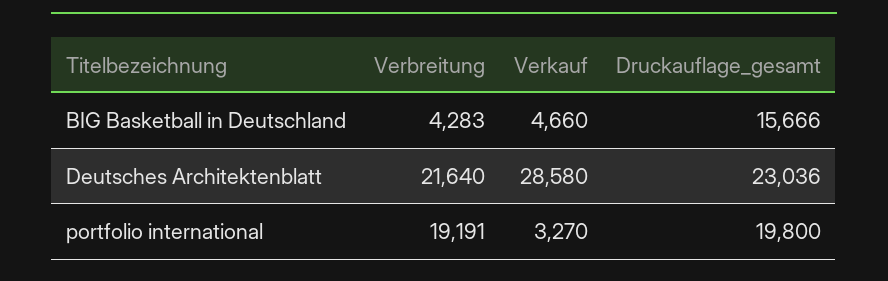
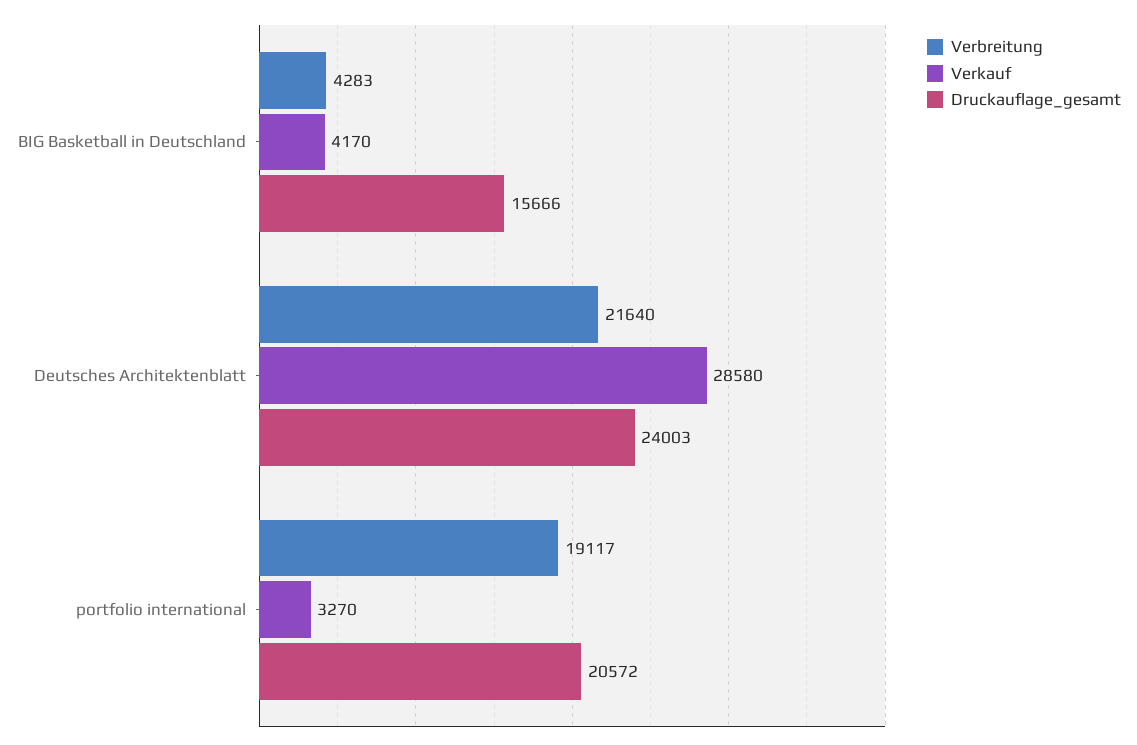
Verkauf, BIG Basketball in Deutschland: 4660 -> 4170
Druckauflage_gesamt, Deutsches Architektenblatt: 23036 -> 24003
Verbreitung, portfolio international: 19191 -> 19117
Druckauflage_gesamt, portfolio international: 19800 -> 20572

